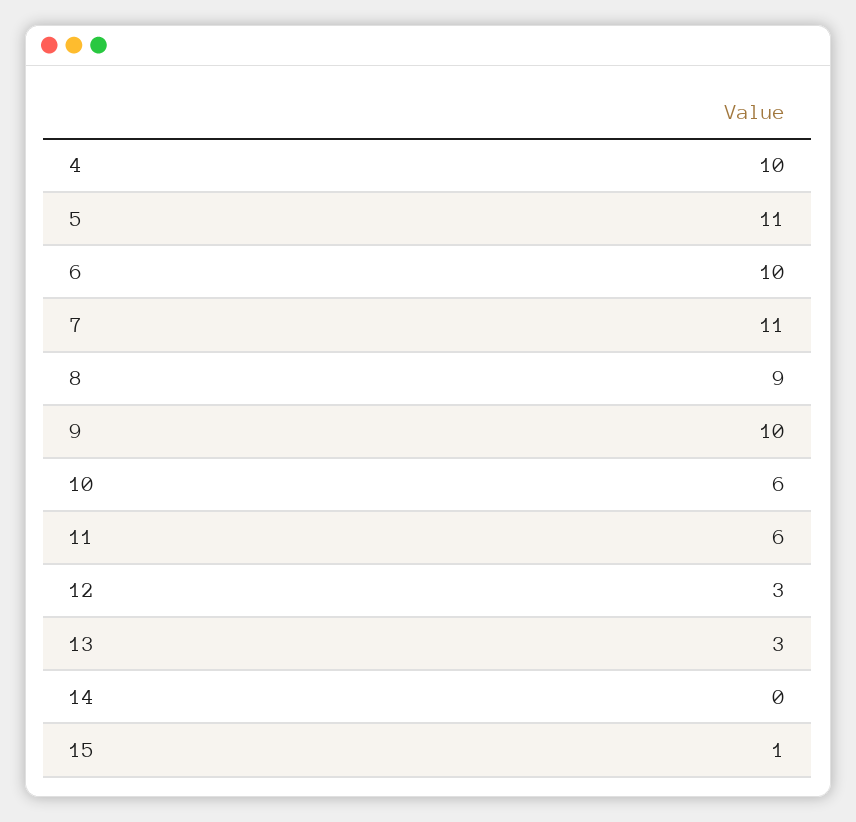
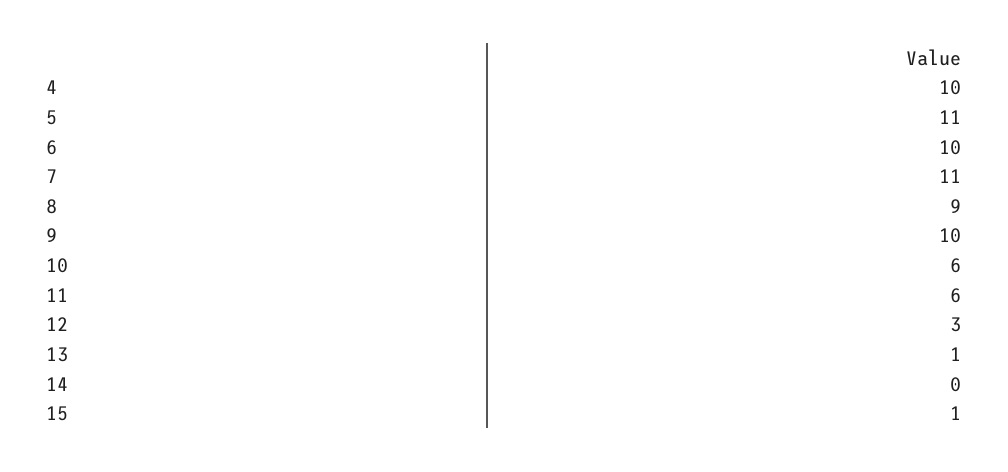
13: 3 -> 1

